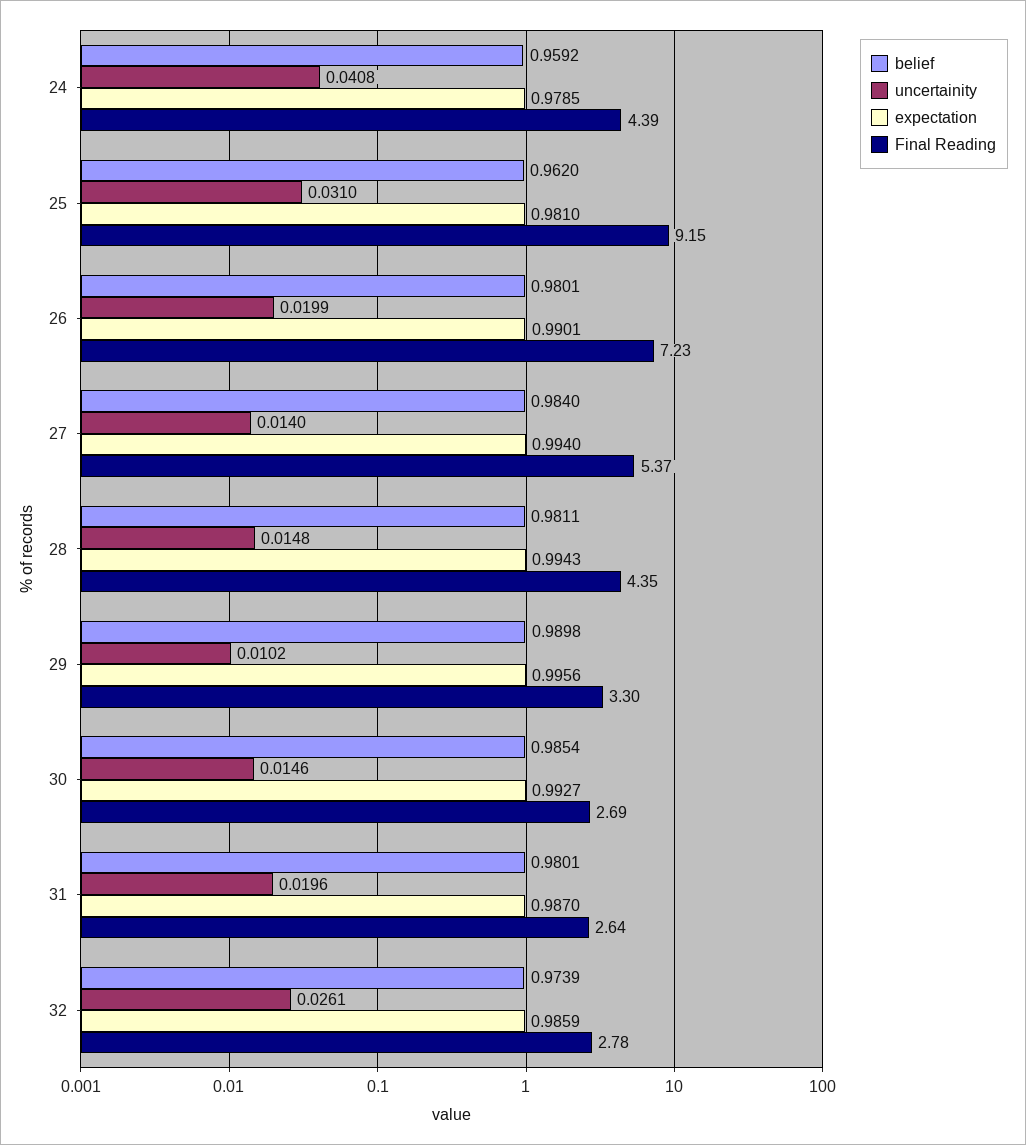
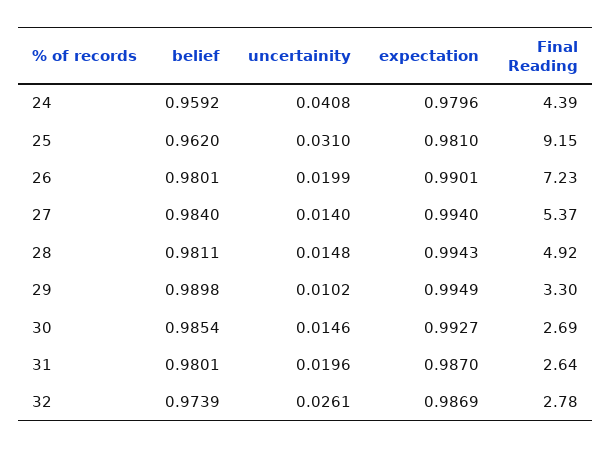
expectation, 24: 0.9785 -> 0.9796
Final Reading, 28: 4.35 -> 4.92
expectation, 29: 0.9956 -> 0.9949
expectation, 32: 0.9859 -> 0.9869

